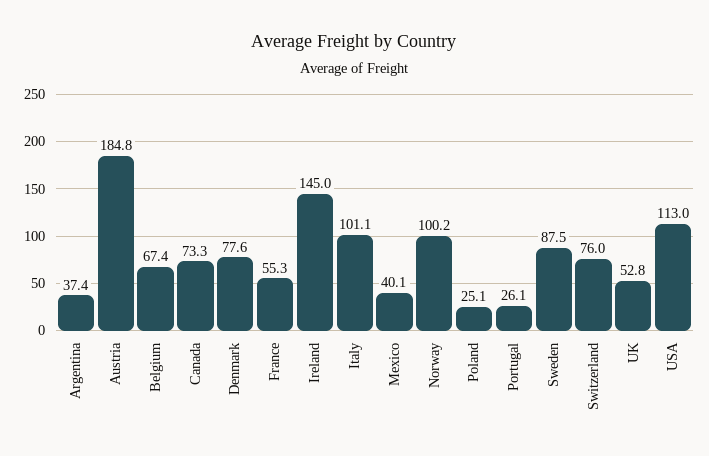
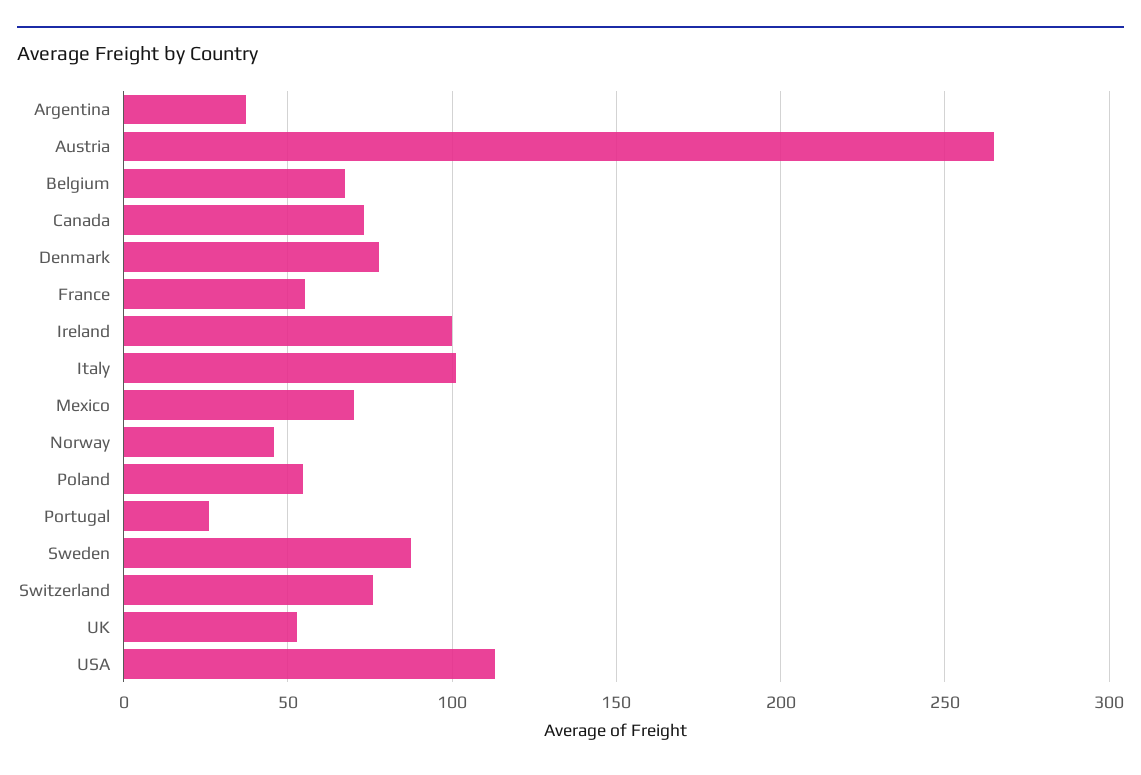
Austria: 184.8 -> 265
Ireland: 145 -> 100
Mexico: 40.1 -> 70
Norway: 100.2 -> 45
Poland: 25.1 -> 55

